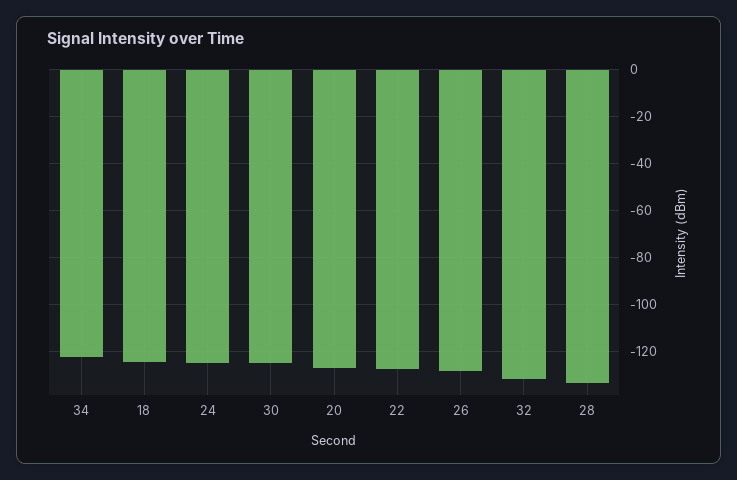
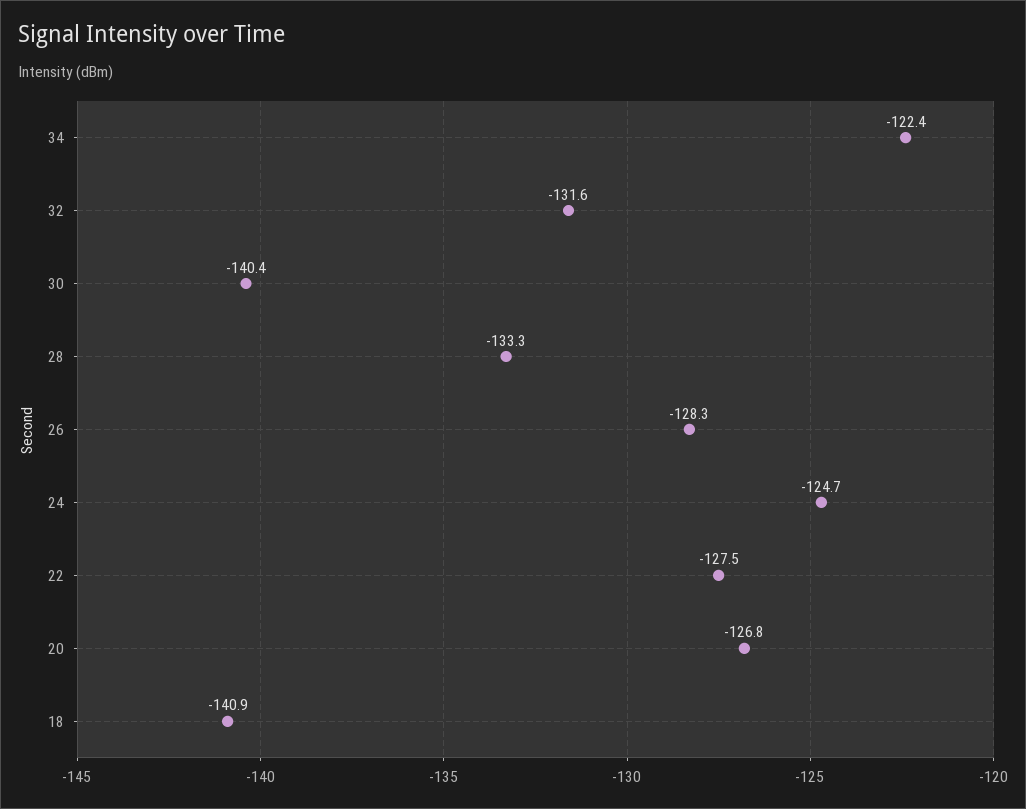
18: -125 -> -140.9
30: -125 -> -140.4

